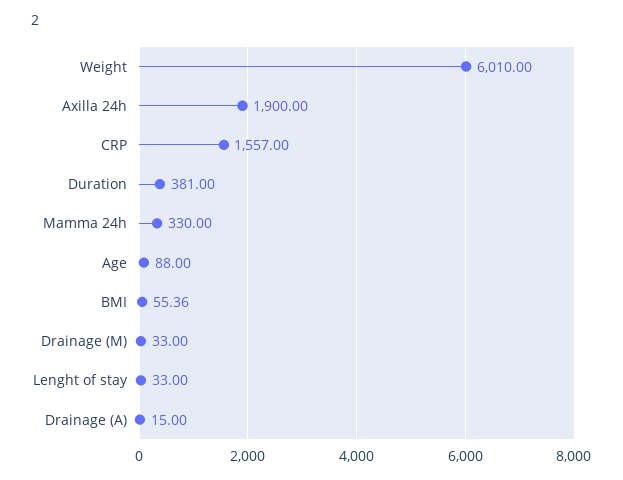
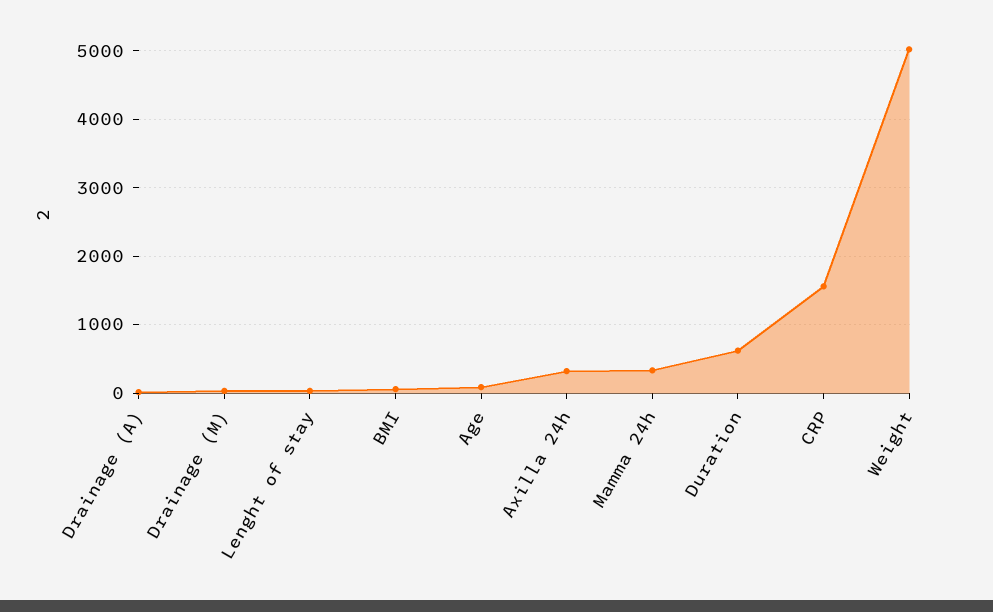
Weight: 6010 -> 5000
Axilla 24h: 1900 -> 300
Duration: 381 -> 600

